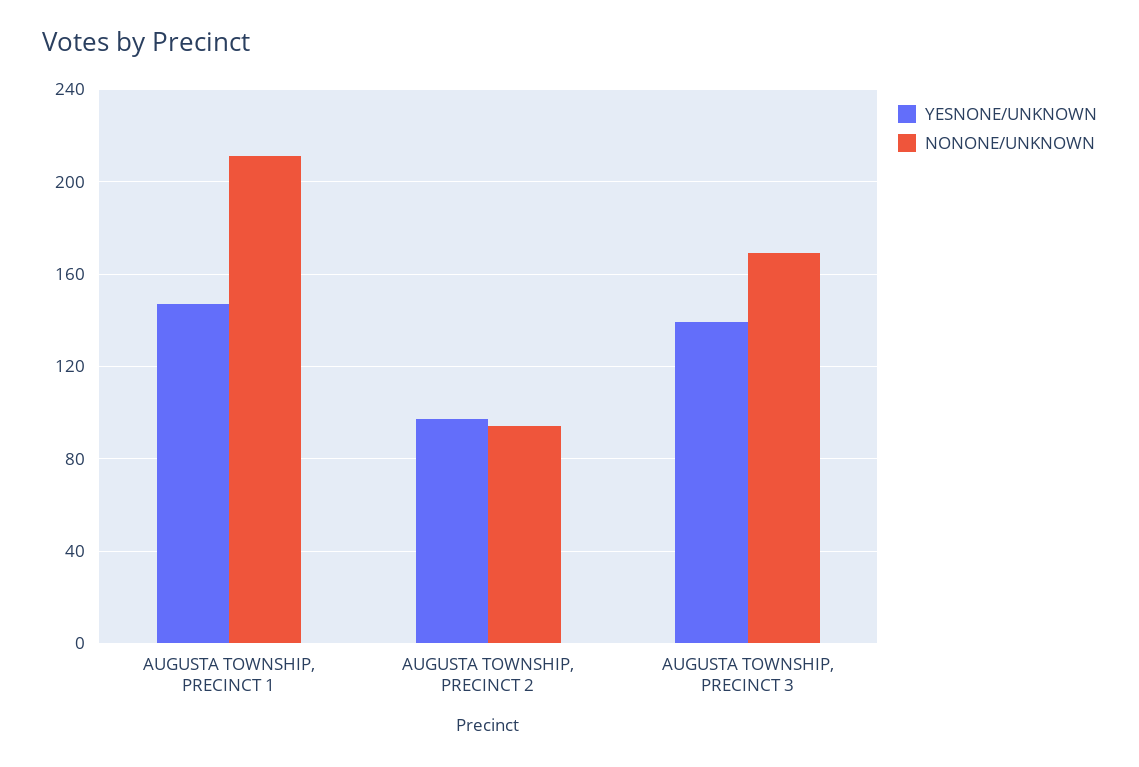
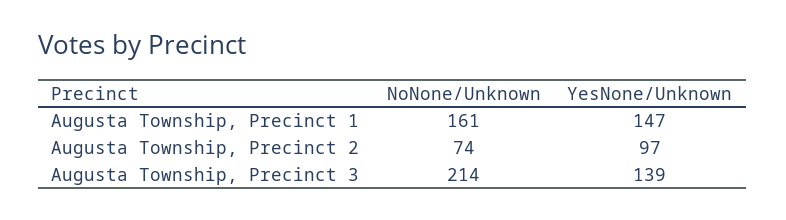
NONONE/UNKNOWN, AUGUSTA TOWNSHIP, PRECINCT 1: 210 -> 161
NONONE/UNKNOWN, AUGUSTA TOWNSHIP, PRECINCT 2: 95 -> 74
NONONE/UNKNOWN, AUGUSTA TOWNSHIP, PRECINCT 3: 170 -> 214

